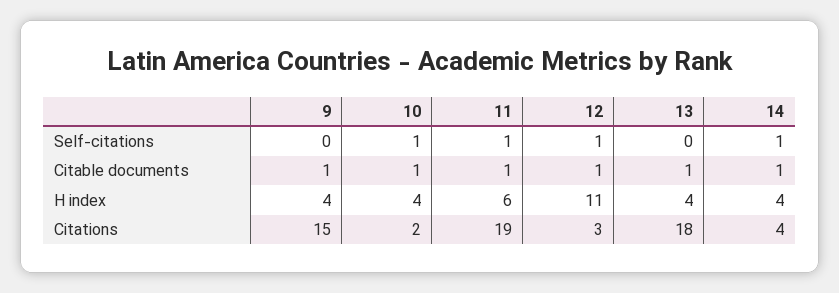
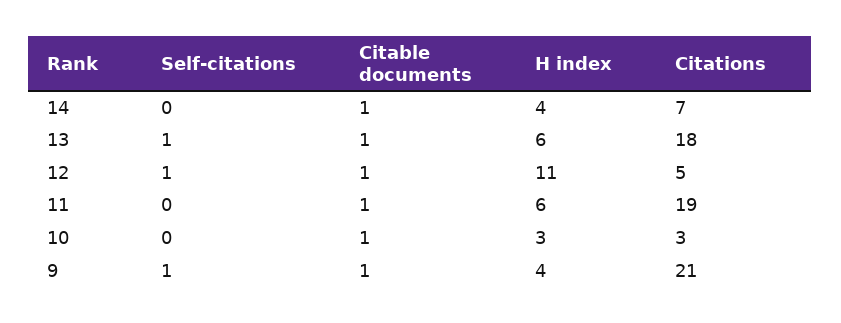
9, Self-citations: 0 -> 1
10, Self-citations: 1 -> 0
11, Self-citations: 1 -> 0
13, Self-citations: 0 -> 1
14, Self-citations: 1 -> 0
10, H index: 4 -> 3
13, H index: 4 -> 6
9, Citations: 15 -> 21
10, Citations: 2 -> 3
12, Citations: 3 -> 5
14, Citations: 4 -> 7

